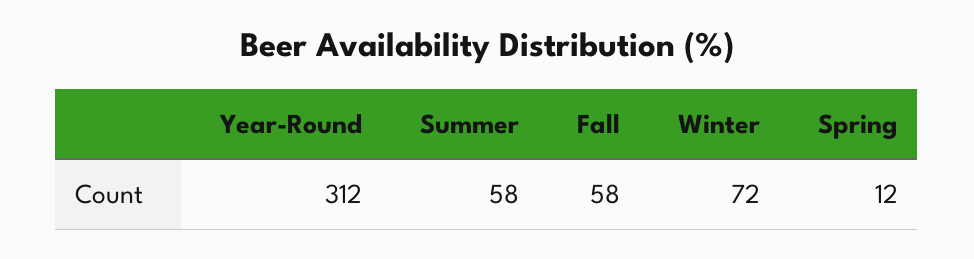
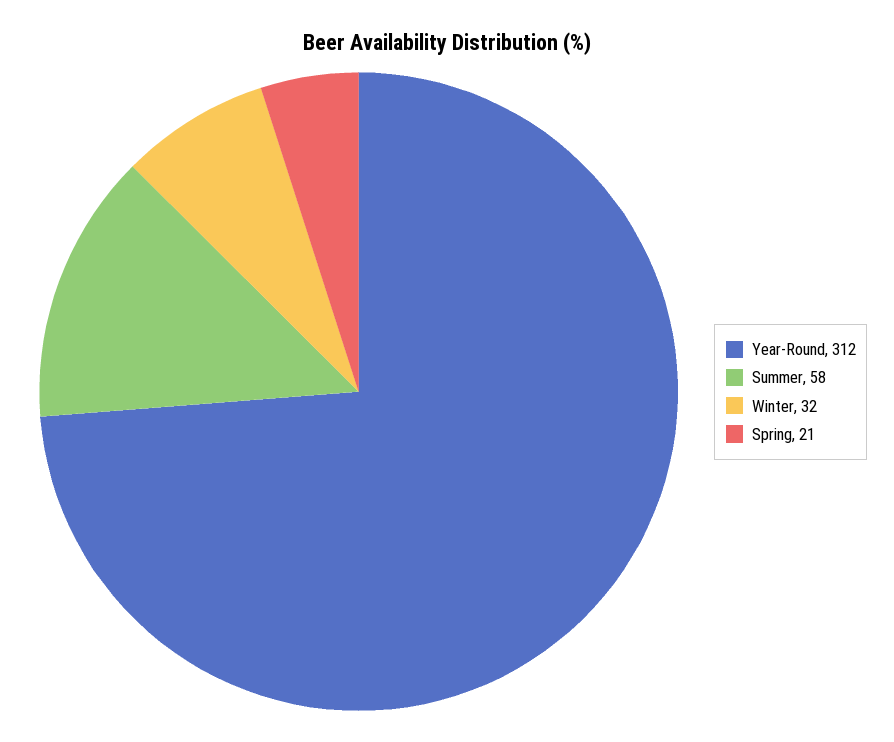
Fall: 58 -> none
Winter: 72 -> 32
Spring: 12 -> 21

